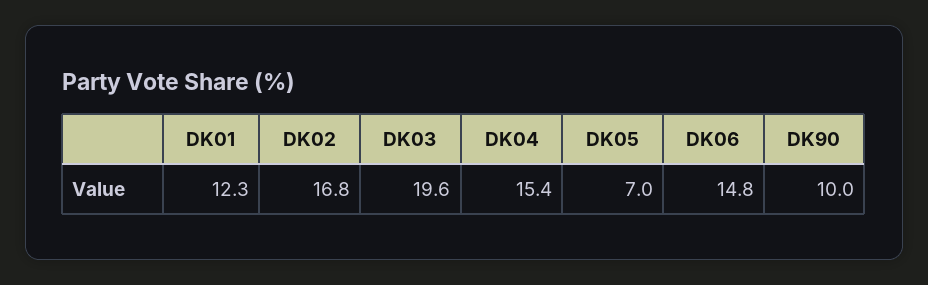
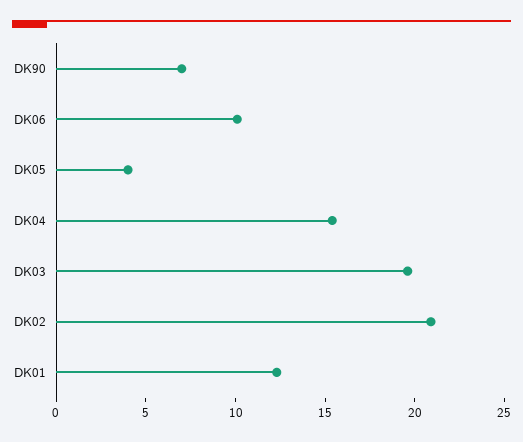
DK02: 16.8 -> 21
DK05: 7 -> 4
DK06: 14.8 -> 10
DK90: 10 -> 7

